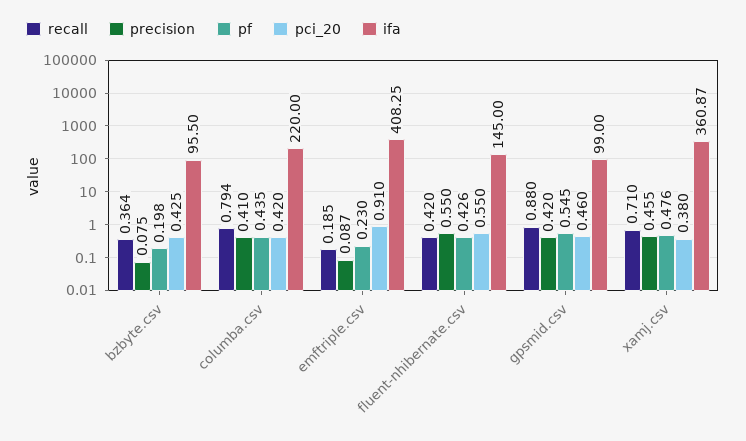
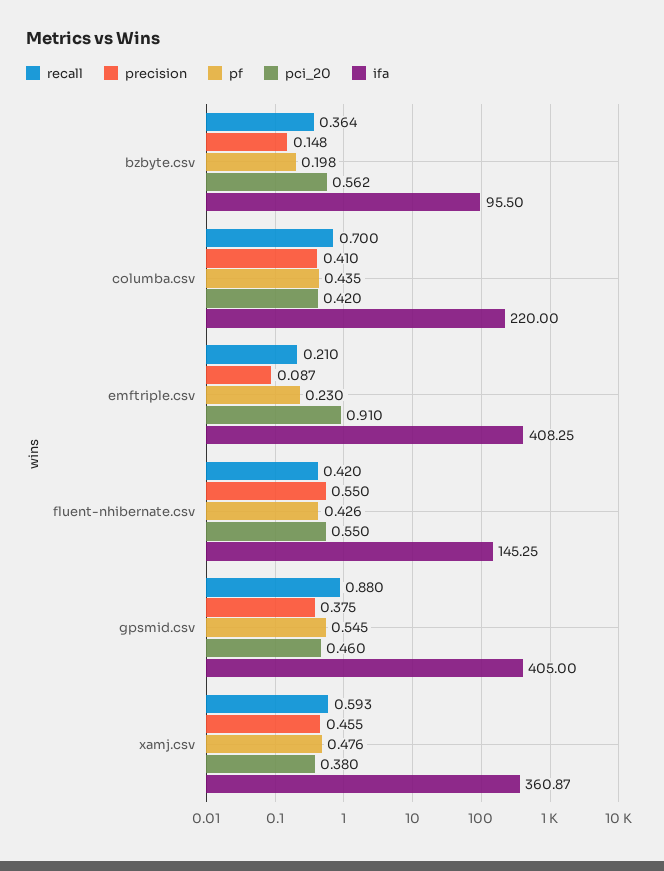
precision, bzbyte.csv: 0.075 -> 0.148
pci_20, bzbyte.csv: 0.425 -> 0.562
recall, columba.csv: 0.794 -> 0.7
recall, emftriple.csv: 0.185 -> 0.21
ifa, fluent-nhibernate.csv: 145 -> 145.25
precision, gpsmid.csv: 0.42 -> 0.375
ifa, gpsmid.csv: 99 -> 405
recall, xamj.csv: 0.71 -> 0.593

